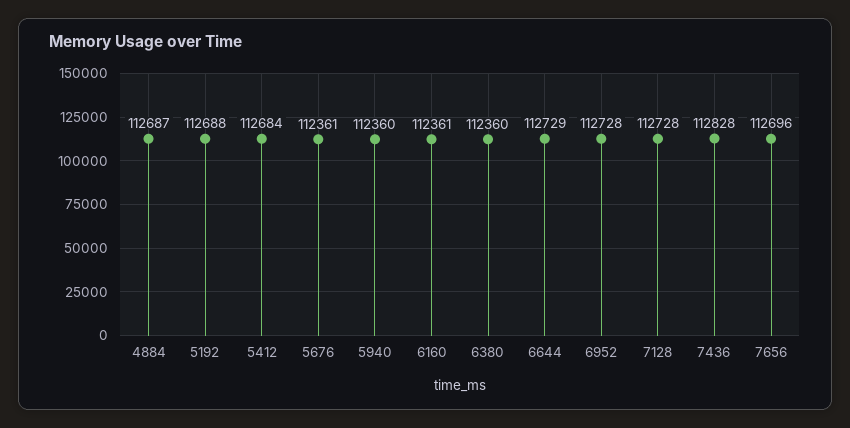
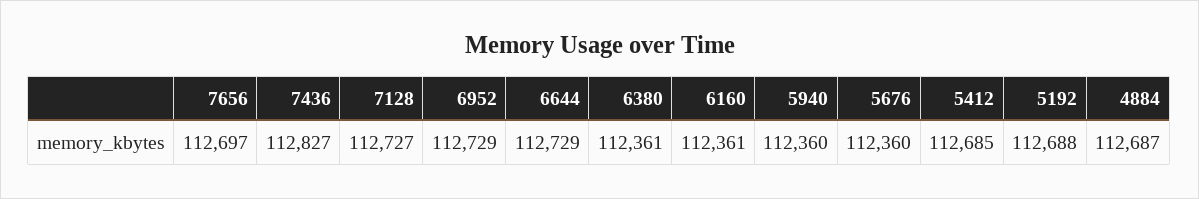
5412: 112684 -> 112685
5676: 112361 -> 112360
6380: 112360 -> 112361
6952: 112728 -> 112729
7128: 112728 -> 112727
7436: 112828 -> 112827
7656: 112696 -> 112697

